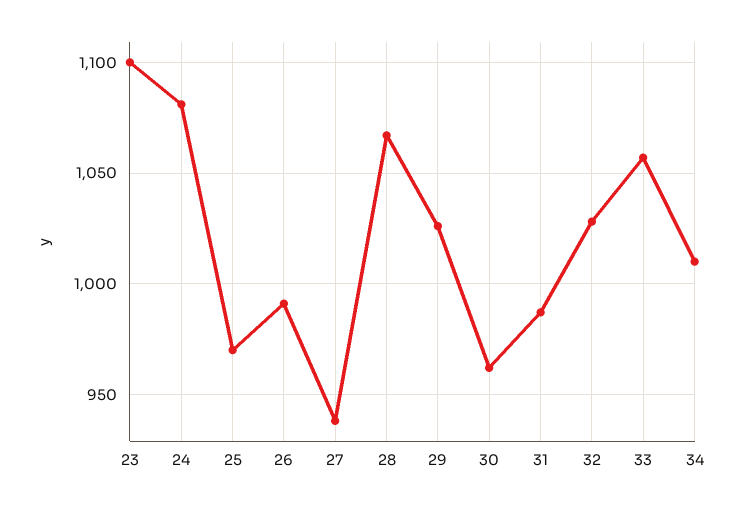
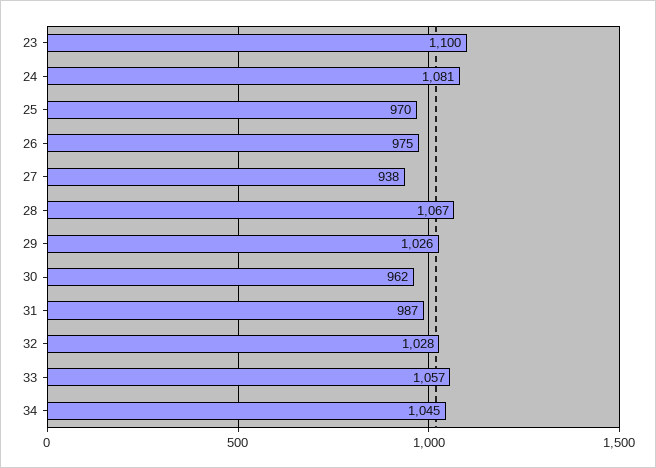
26: 990 -> 975
34: 1010 -> 1045

